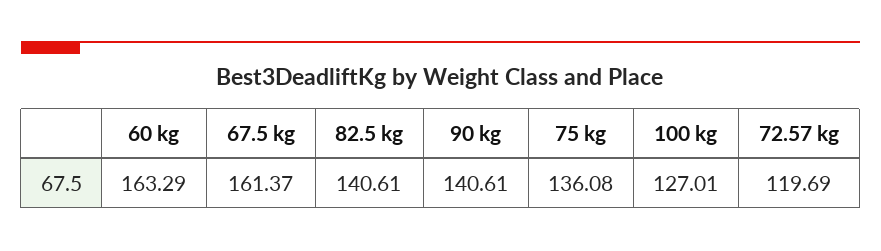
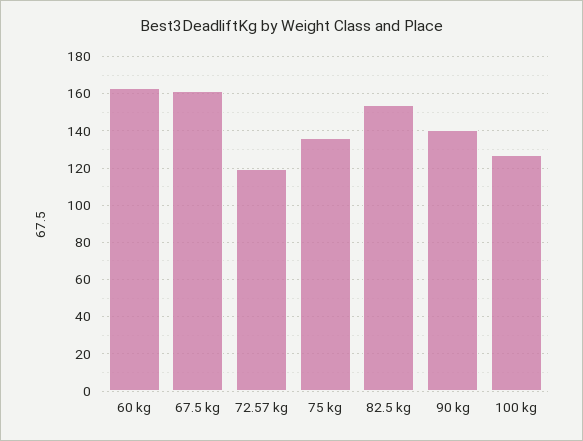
82.5 kg: 140.61 -> 155

